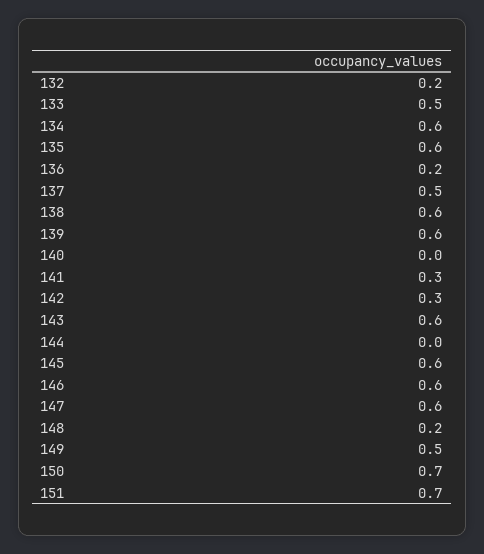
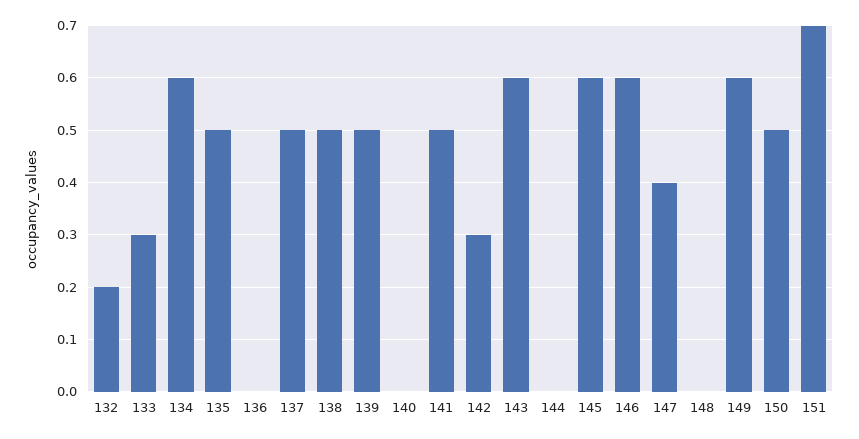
133: 0.5 -> 0.3
135: 0.6 -> 0.5
136: 0.2 -> 0
138: 0.6 -> 0.5
139: 0.6 -> 0.5
141: 0.3 -> 0.5
147: 0.6 -> 0.4
148: 0.2 -> 0
149: 0.5 -> 0.6
150: 0.7 -> 0.5

